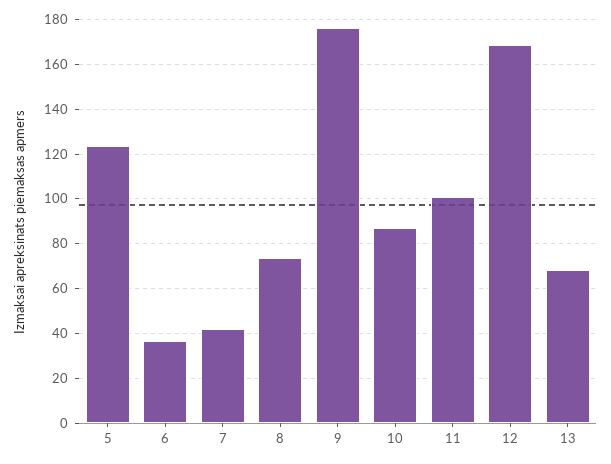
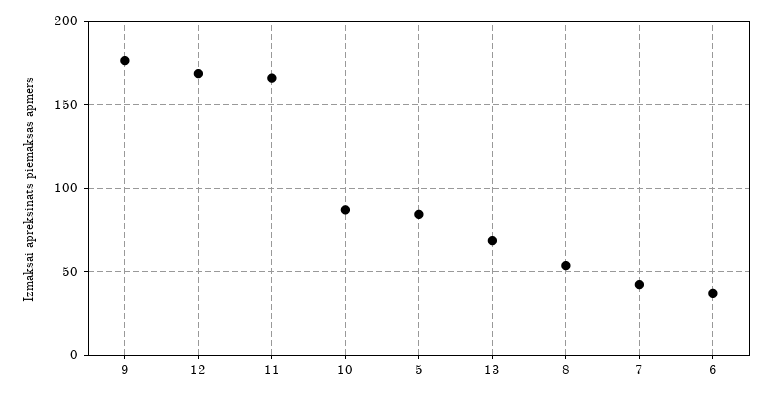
5: 125 -> 85
8: 75 -> 55
11: 100 -> 165

